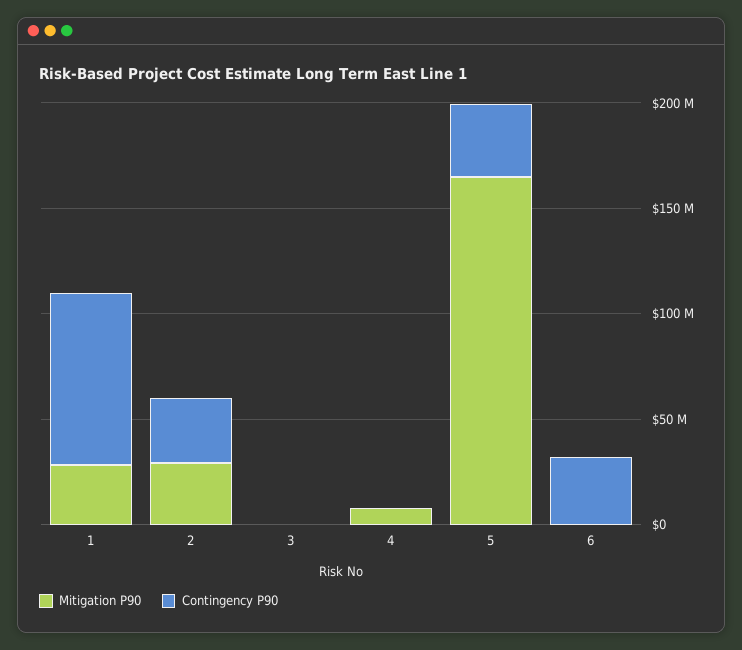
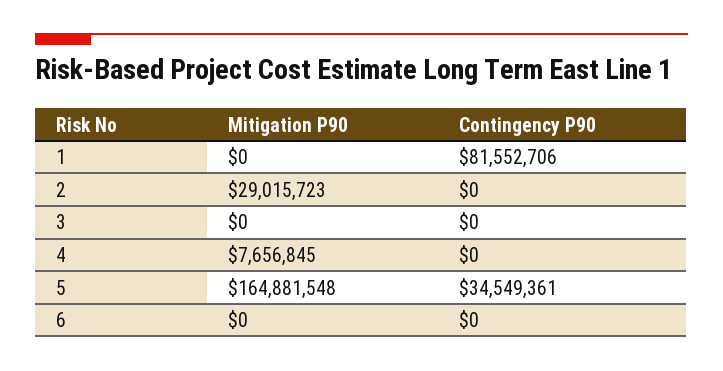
Mitigation P90, 1: 30000000 -> 0
Contingency P90, 2: 30000000 -> 0
Contingency P90, 6: 30000000 -> 0

